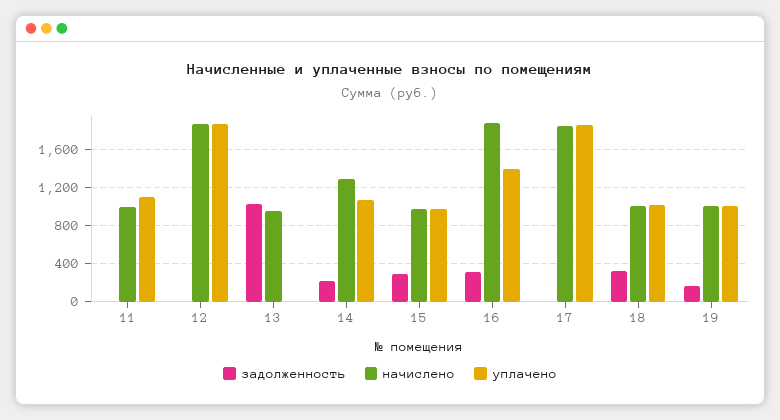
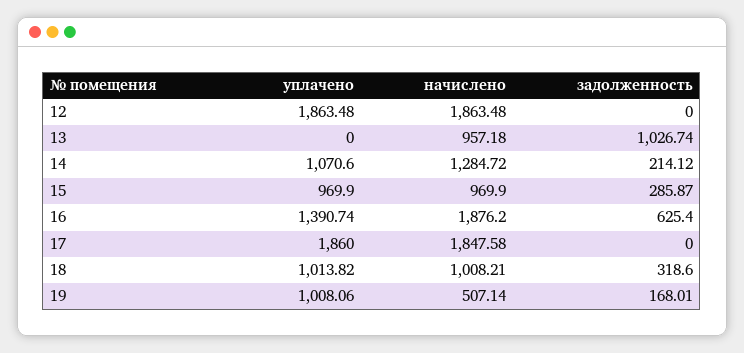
задолженность, 11: 0 -> none
начислено, 11: 1000 -> none
уплачено, 11: 1100 -> none
задолженность, 16: 300 -> 625.4
начислено, 19: 1000 -> 507.14

